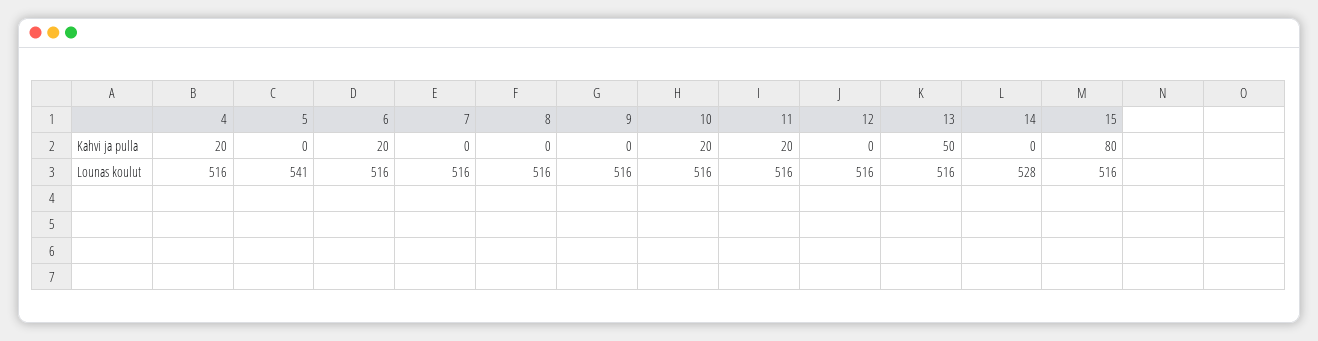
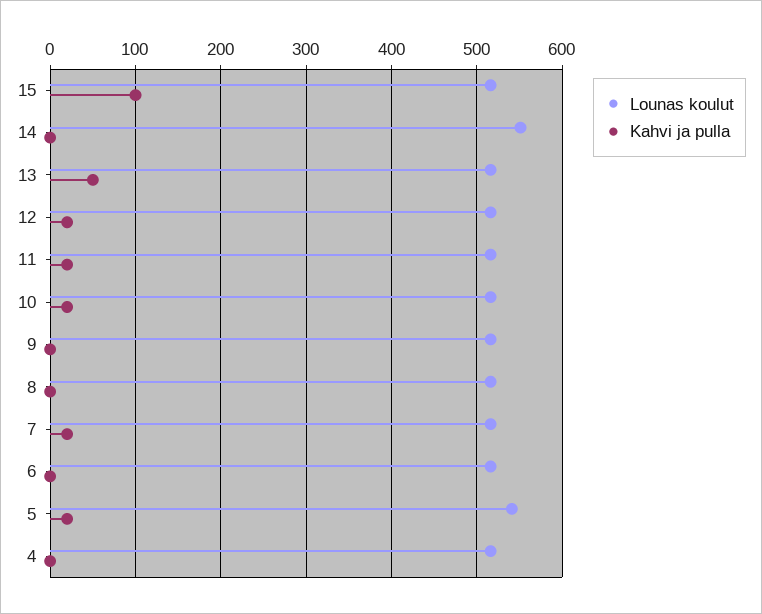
Kahvi ja pulla, 4: 20 -> 0
Kahvi ja pulla, 5: 0 -> 20
Kahvi ja pulla, 6: 20 -> 0
Kahvi ja pulla, 7: 0 -> 20
Kahvi ja pulla, 12: 0 -> 20
Kahvi ja pulla, 15: 80 -> 100
Lounas koulut, 14: 528 -> 550

